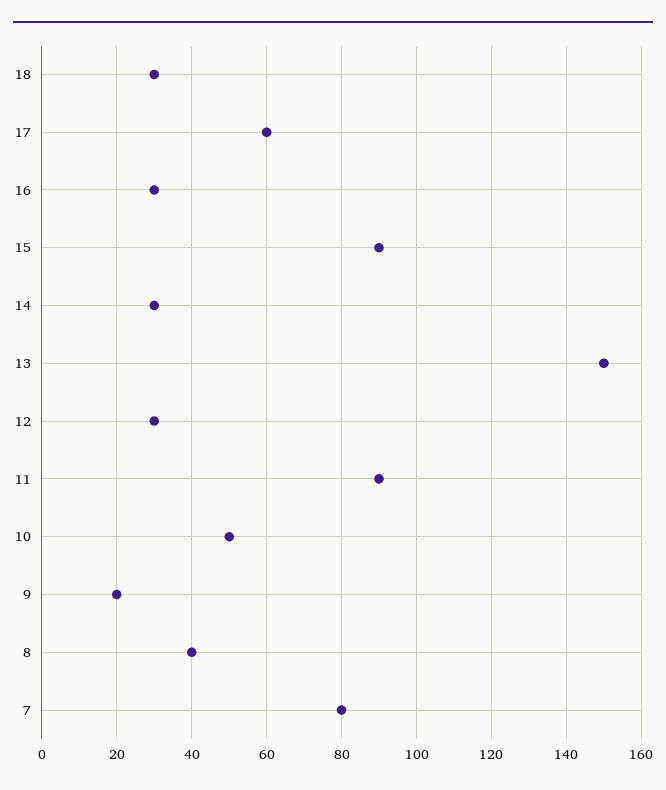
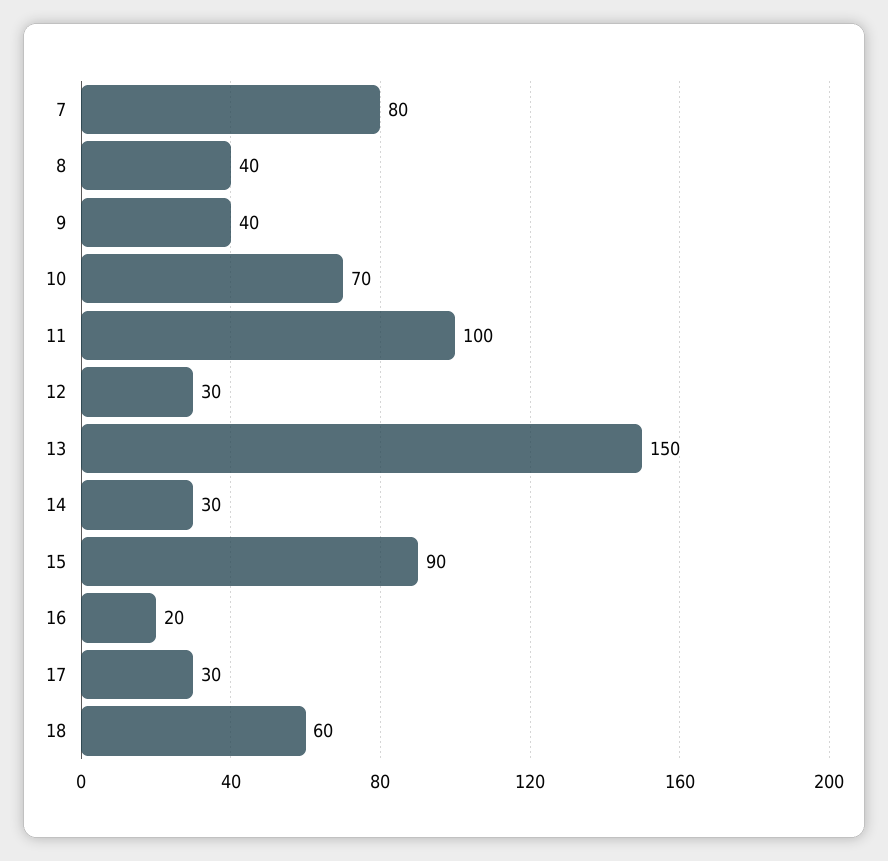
18: 30 -> 60
17: 60 -> 30
16: 30 -> 20
11: 90 -> 100
10: 50 -> 70
9: 20 -> 40

